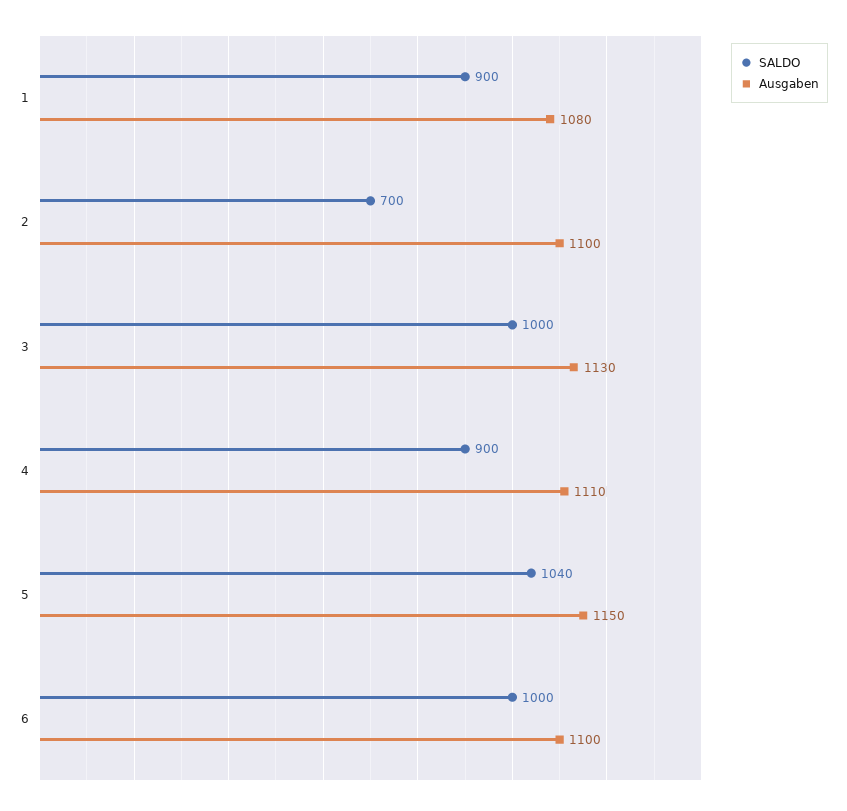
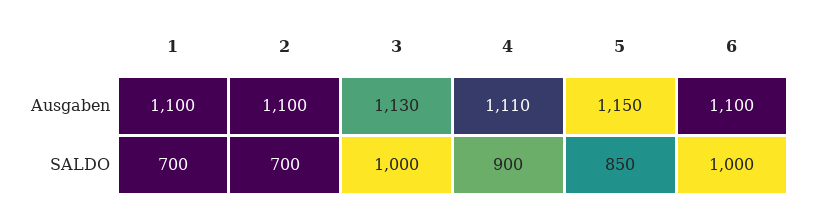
SALDO, 1: 900 -> 700
Ausgaben, 1: 1080 -> 1100
SALDO, 5: 1040 -> 850

